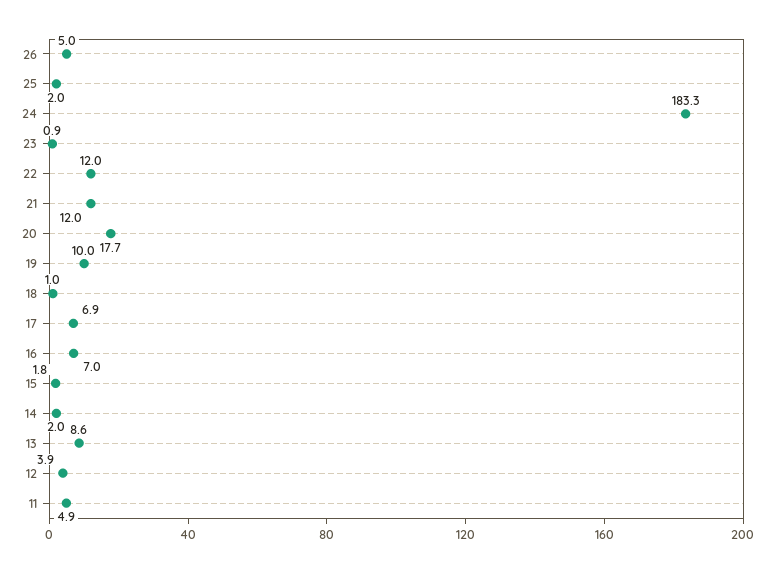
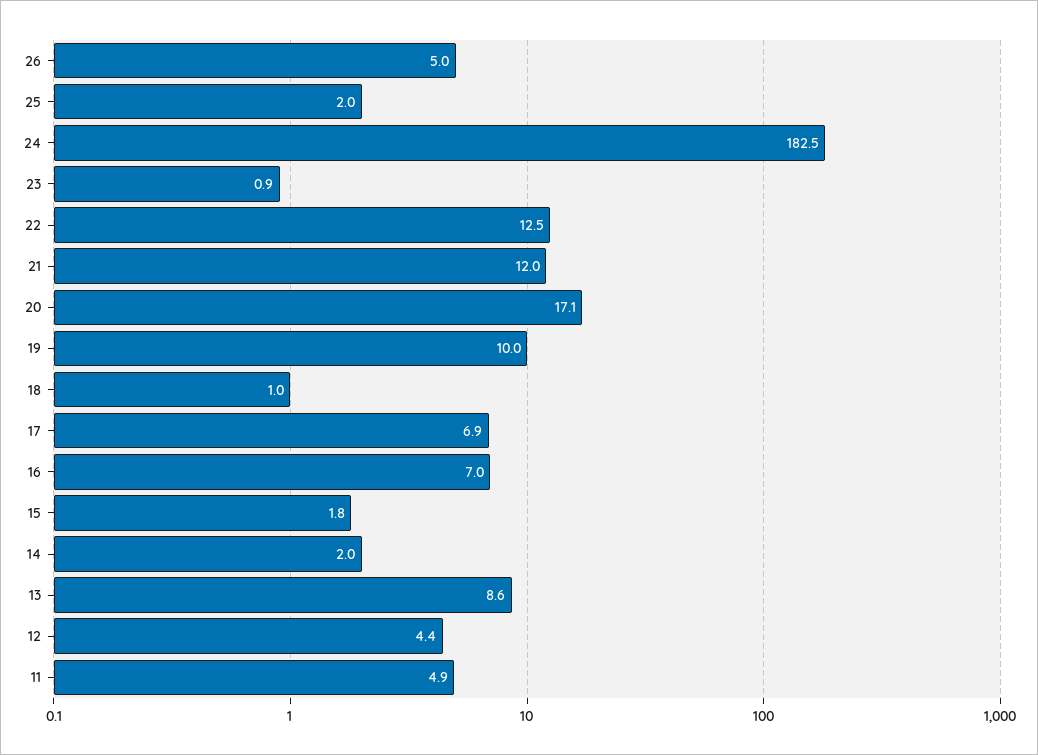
24: 183.3 -> 182.5
22: 12 -> 12.5
20: 17.7 -> 17.1
12: 3.9 -> 4.4

